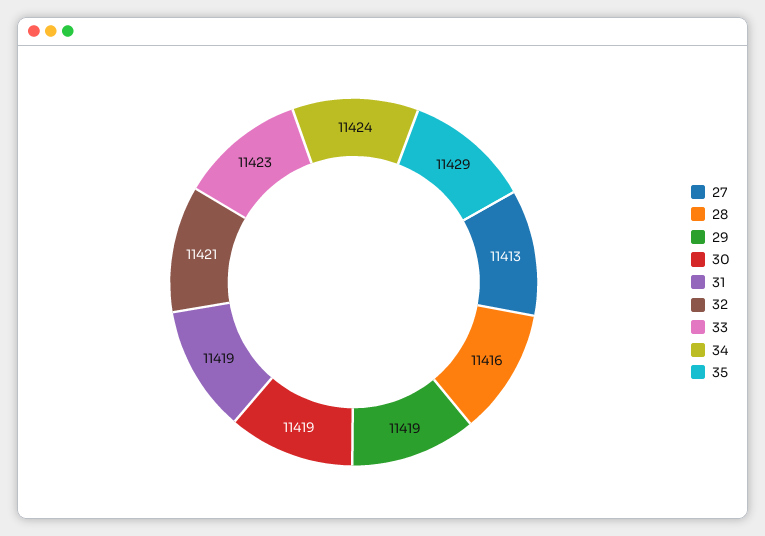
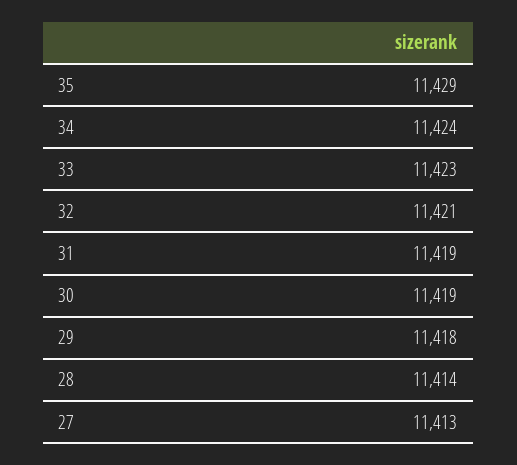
28: 11416 -> 11414
29: 11419 -> 11418

